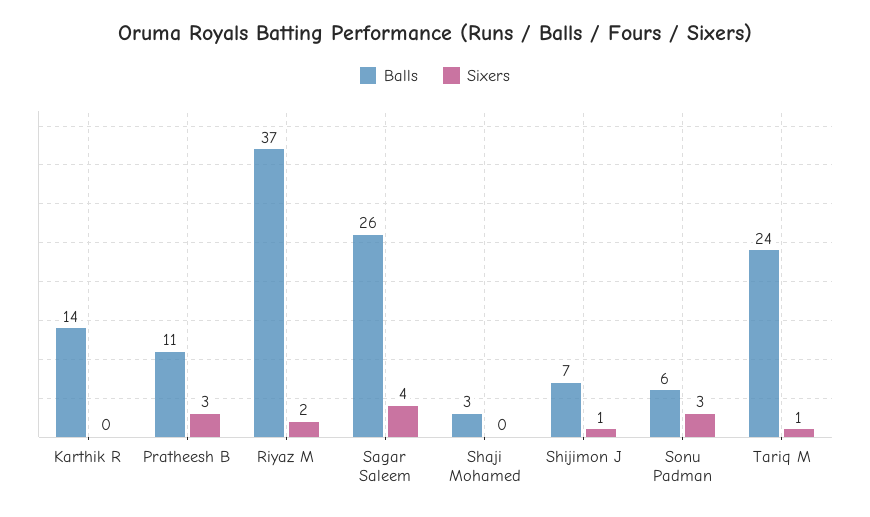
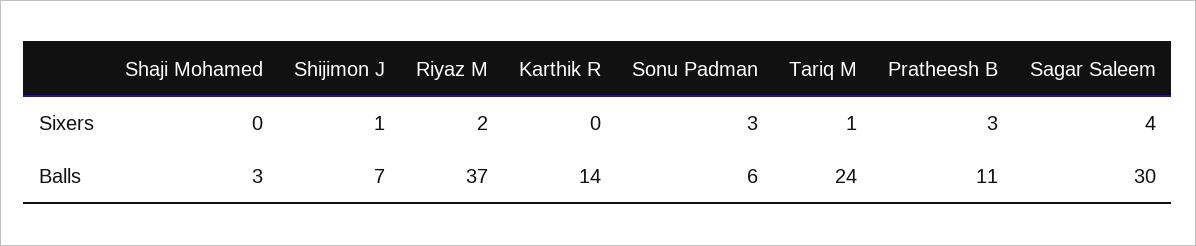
Balls, Sagar Saleem: 26 -> 30

